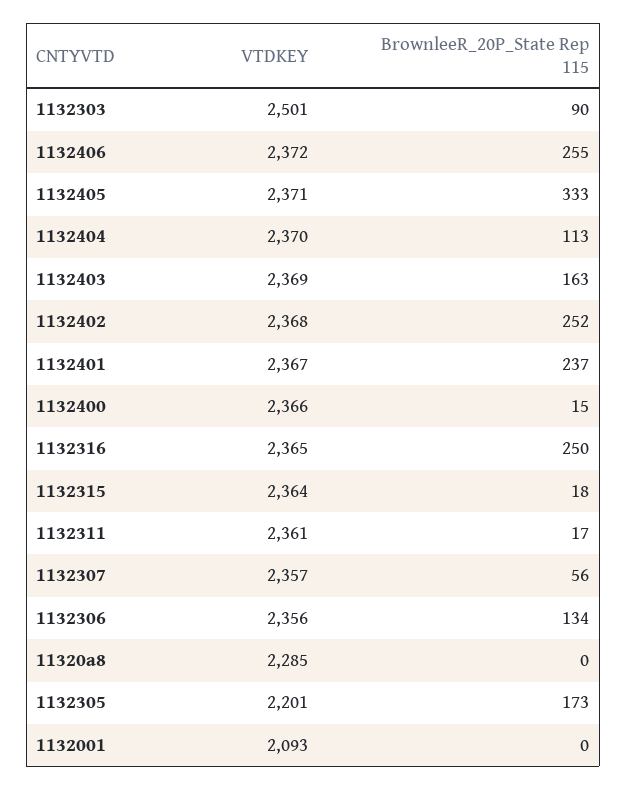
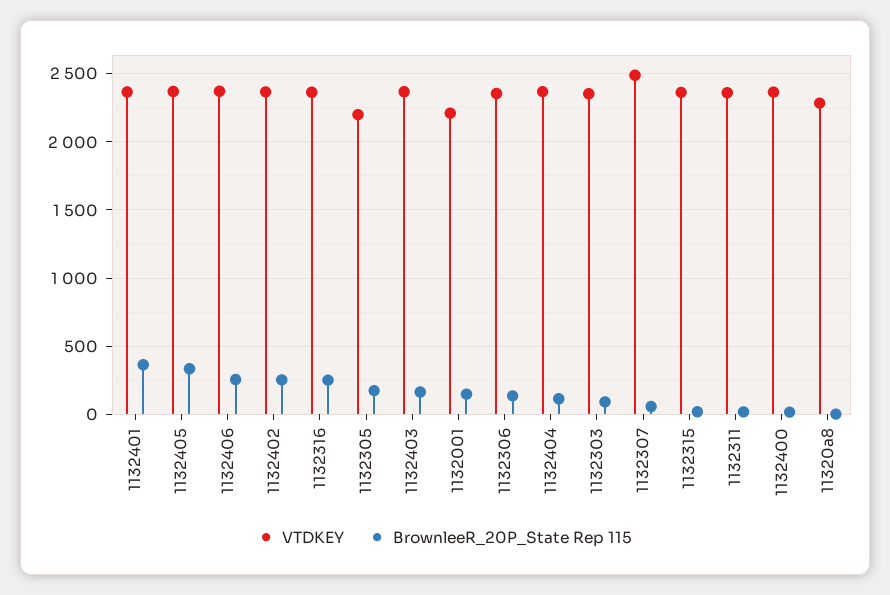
VTDKEY, 1132303: 2501 -> 2350
BrownleeR_20P_State Rep 115, 1132401: 237 -> 350
VTDKEY, 1132307: 2357 -> 2500
VTDKEY, 1132001: 2093 -> 2200
BrownleeR_20P_State Rep 115, 1132001: 0 -> 150

